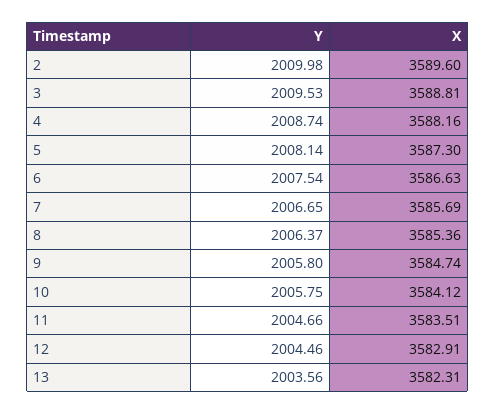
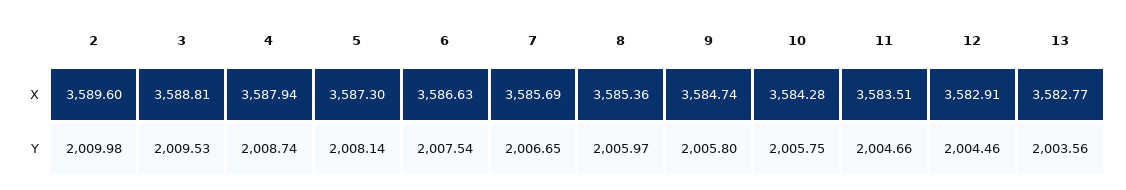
X, 4: 3588.16 -> 3587.94
Y, 8: 2006.37 -> 2005.97
X, 10: 3584.12 -> 3584.28
X, 13: 3582.31 -> 3582.77

